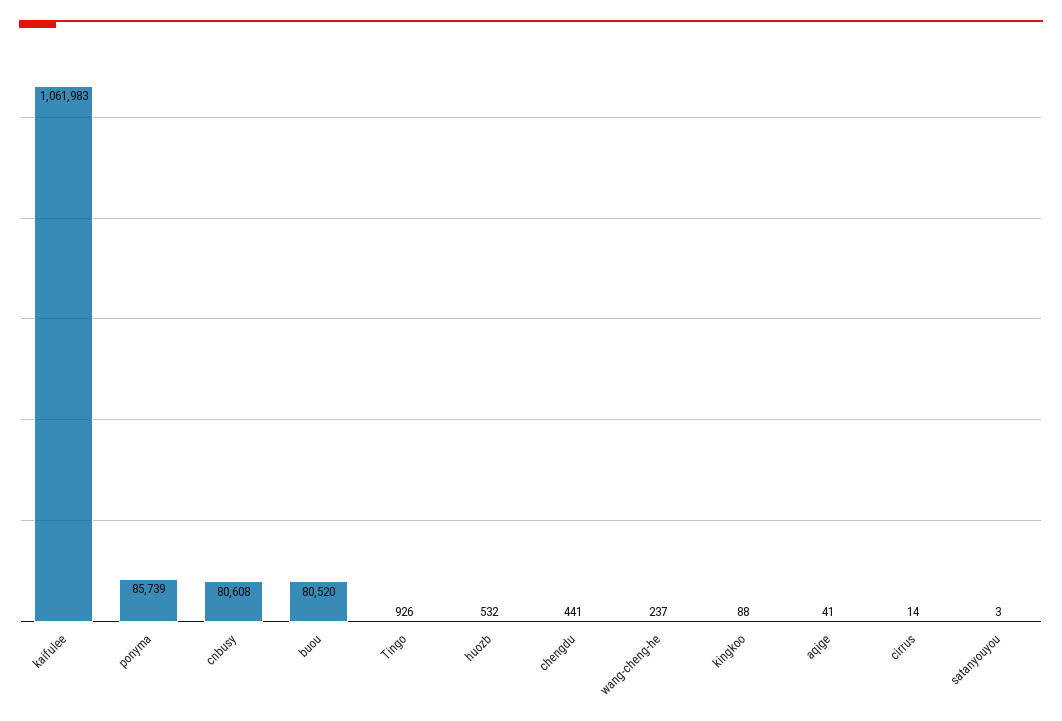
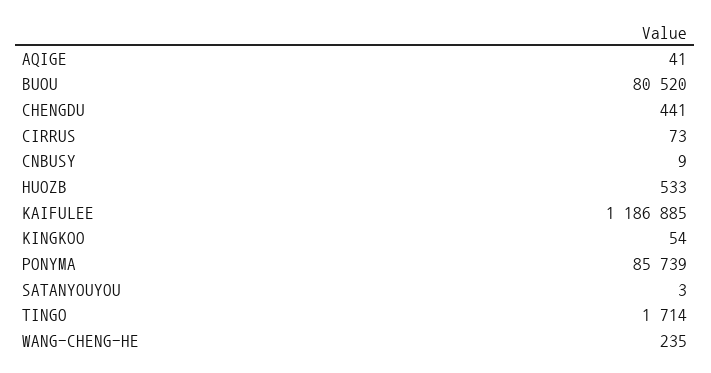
kaifulee: 1061983 -> 1186885
cnbusy: 80608 -> 9
Tingo: 926 -> 1714
huozb: 532 -> 533
wang-cheng-he: 237 -> 235
kingkoo: 88 -> 54
cirrus: 14 -> 73

